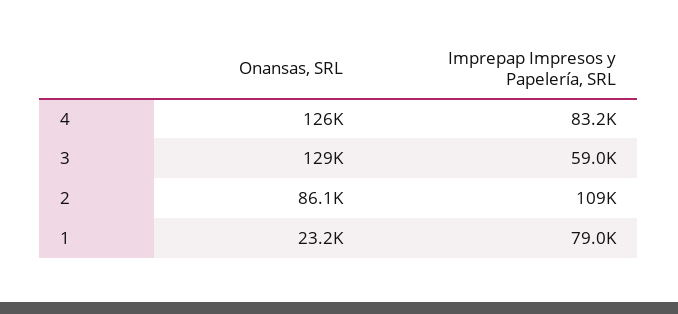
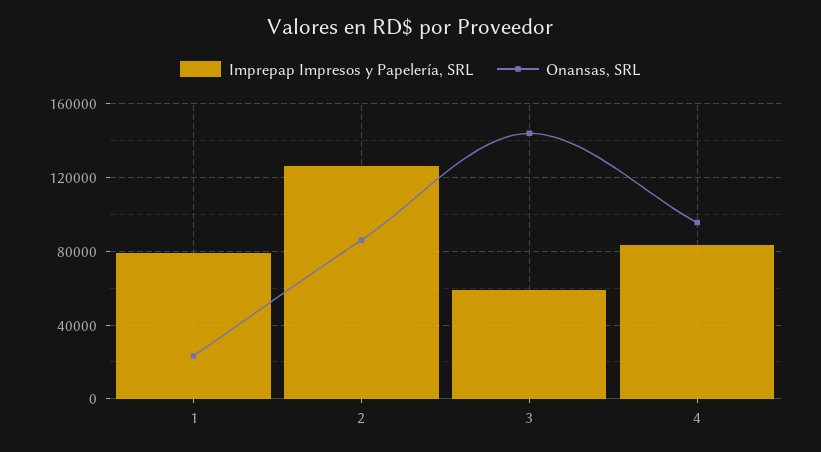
Onansas, SRL, 4: 126000 -> 95000
Onansas, SRL, 3: 129000 -> 145000
Imprepap Impresos y Papelería, SRL, 2: 109000 -> 125000

